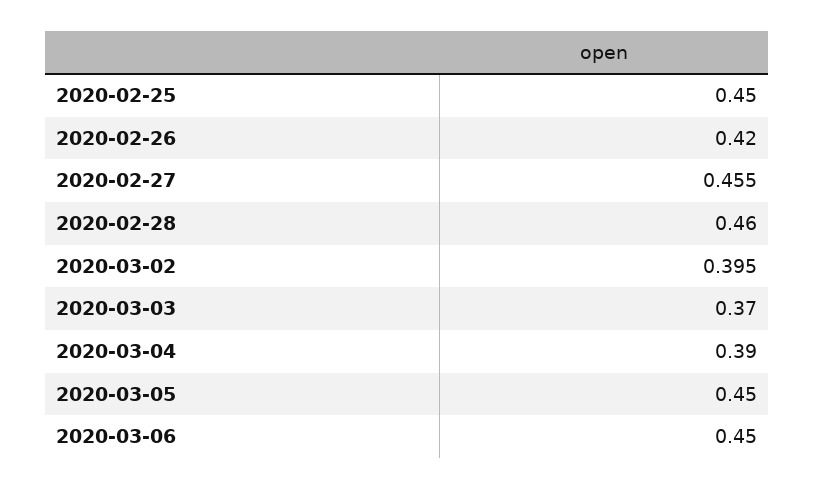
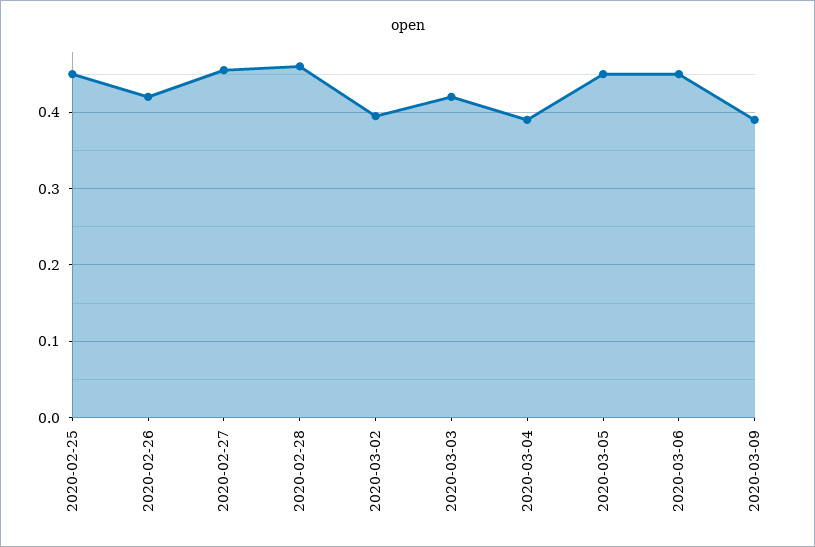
2020-03-03: 0.37 -> 0.42
2020-03-09: none -> 0.39

